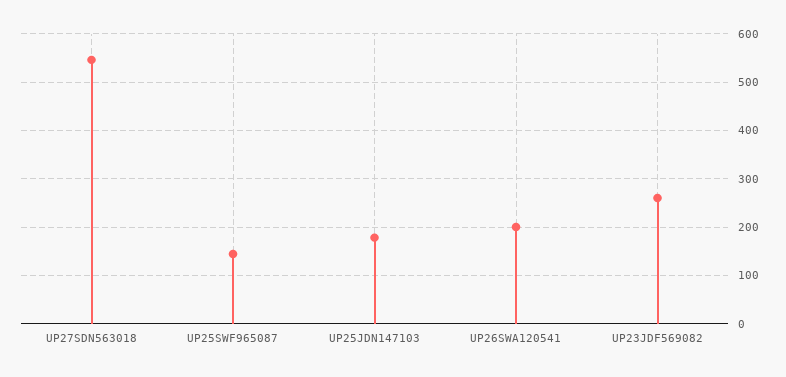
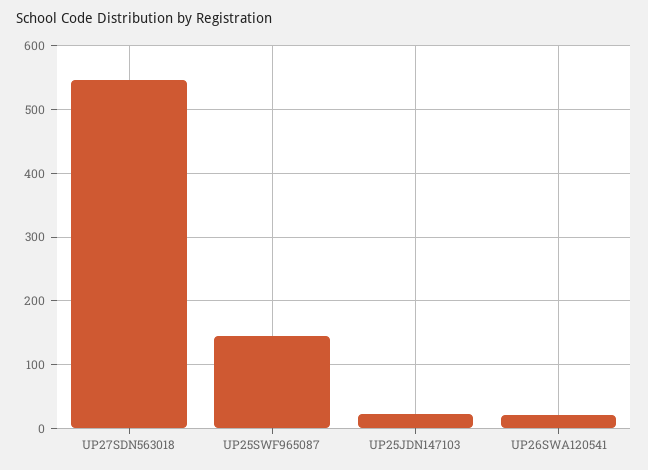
UP25JDN147103: 180 -> 20
UP26SWA120541: 200 -> 20
UP23JDF569082: 260 -> none

